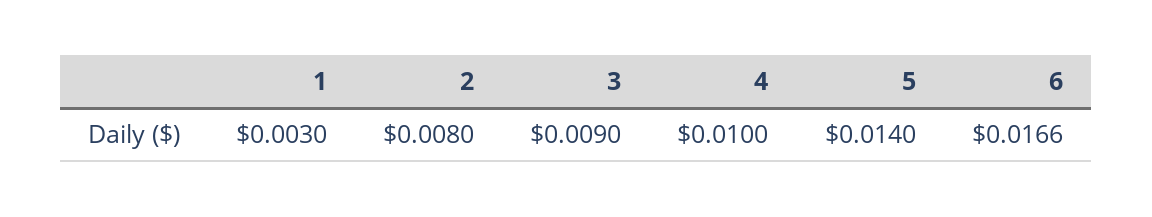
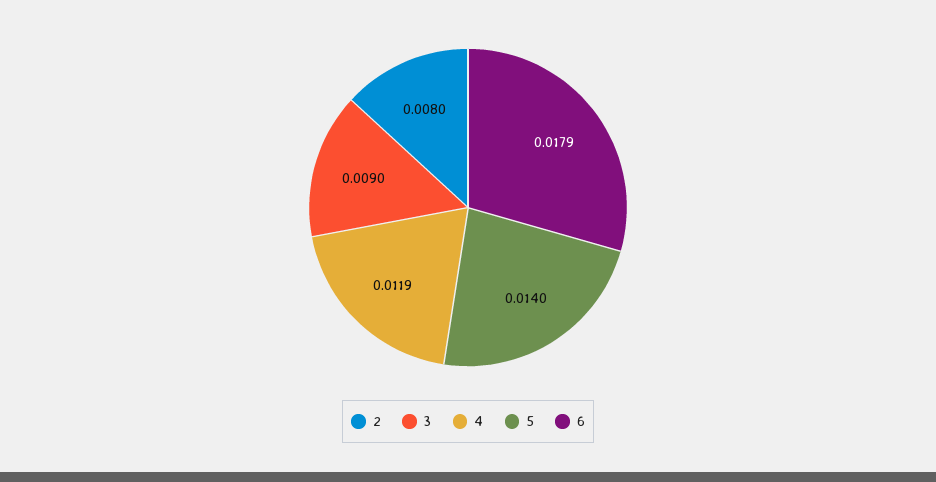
1: 0.003 -> none
4: 0.01 -> 0.0119
6: 0.0166 -> 0.0179

